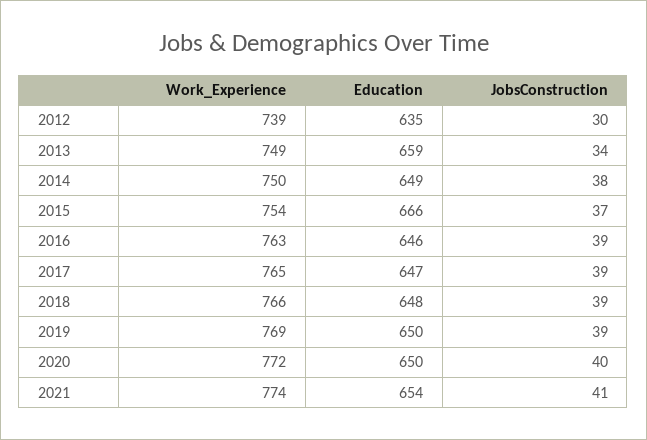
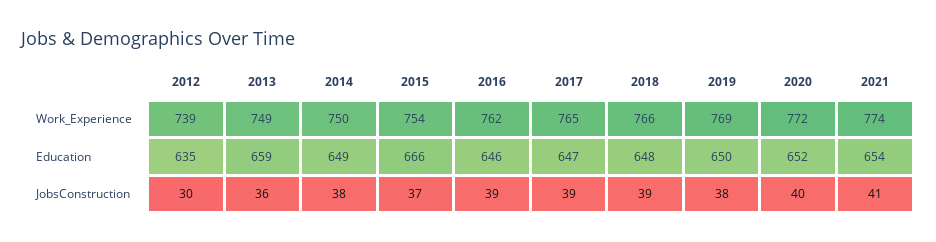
JobsConstruction, 2013: 34 -> 36
Work_Experience, 2016: 763 -> 762
JobsConstruction, 2019: 39 -> 38
Education, 2020: 650 -> 652

